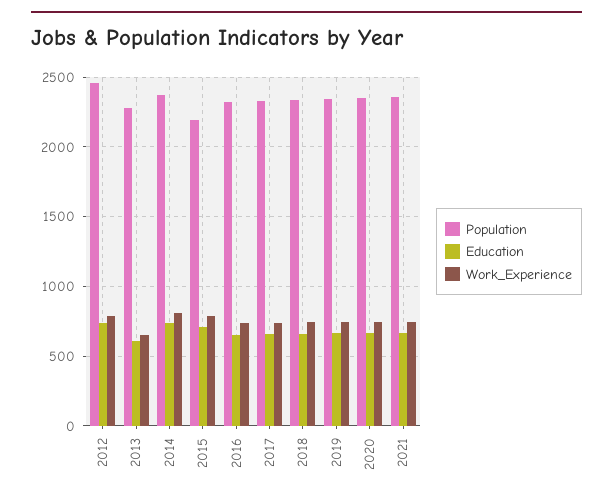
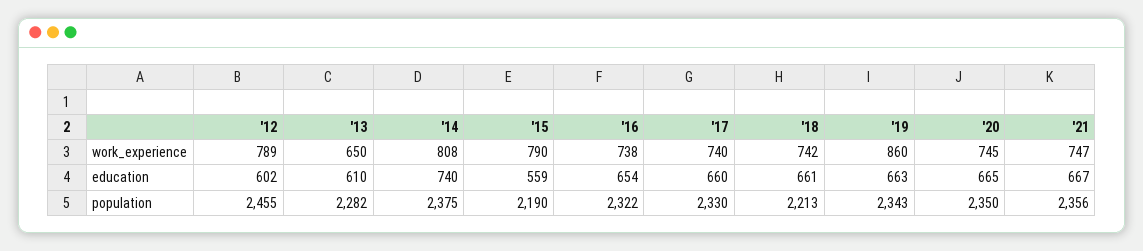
Education, 2012: 750 -> 602
Education, 2015: 700 -> 559
Population, 2018: 2350 -> 2213
Work_Experience, 2019: 750 -> 860

